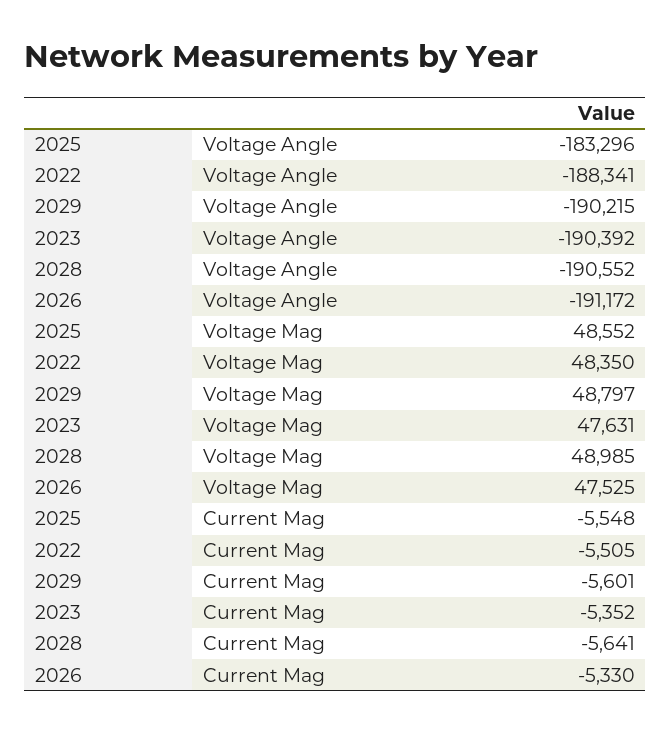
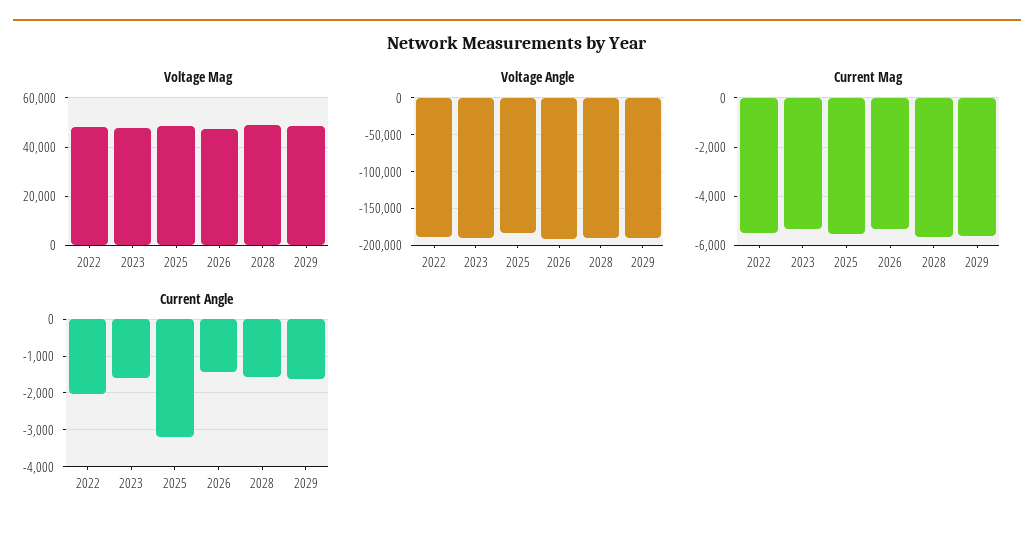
Current Angle, 2022: none -> -2000
Current Angle, 2023: none -> -1600
Current Angle, 2025: none -> -3200
Current Angle, 2026: none -> -1400
Current Angle, 2028: none -> -1600
Current Angle, 2029: none -> -1600

